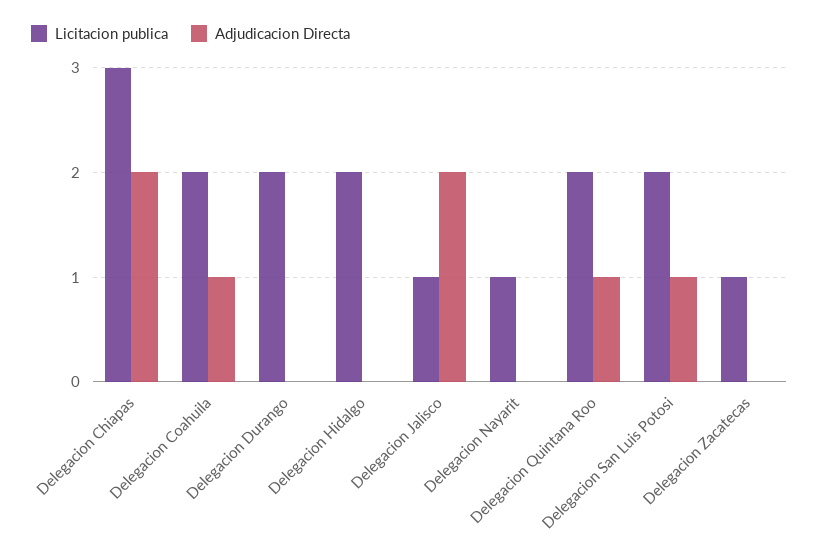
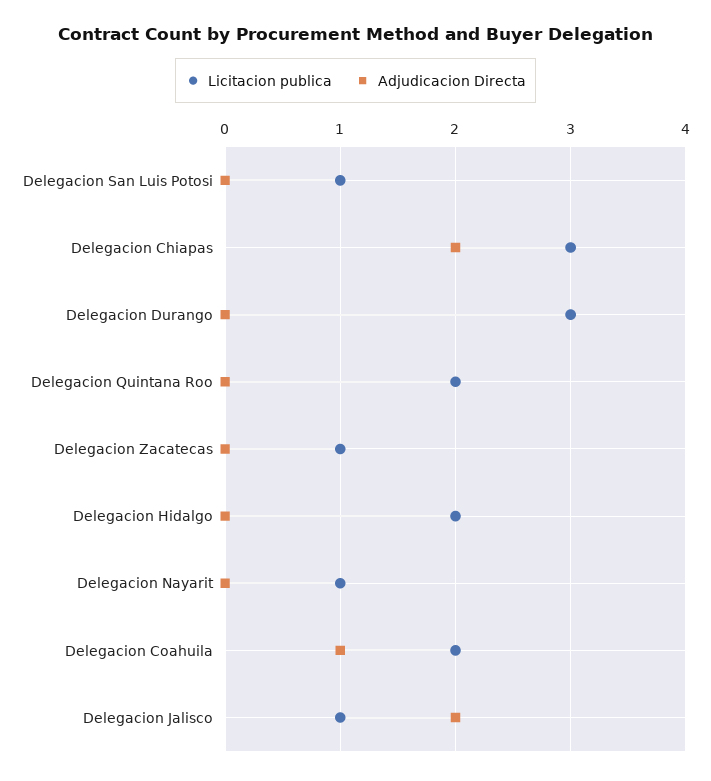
Licitacion publica, Delegacion Durango: 2 -> 3
Adjudicacion Directa, Delegacion Quintana Roo: 1 -> 0
Licitacion publica, Delegacion San Luis Potosi: 2 -> 1
Adjudicacion Directa, Delegacion San Luis Potosi: 1 -> 0

